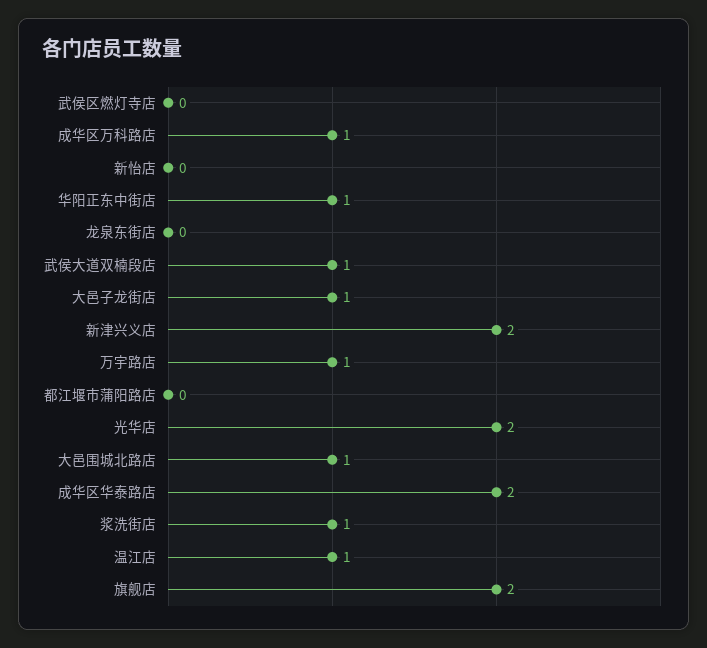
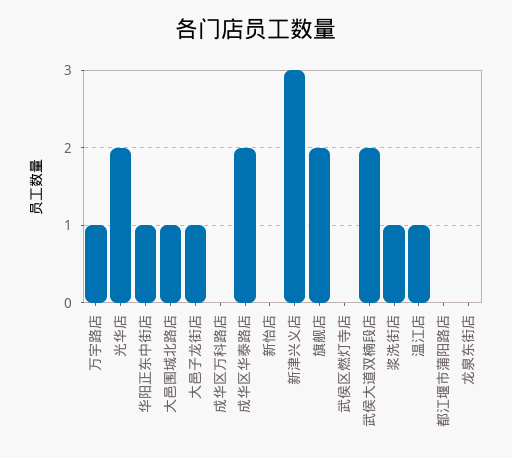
成华区万科路店: 1 -> 0
武侯大道双楠段店: 1 -> 2
新津兴义店: 2 -> 3

